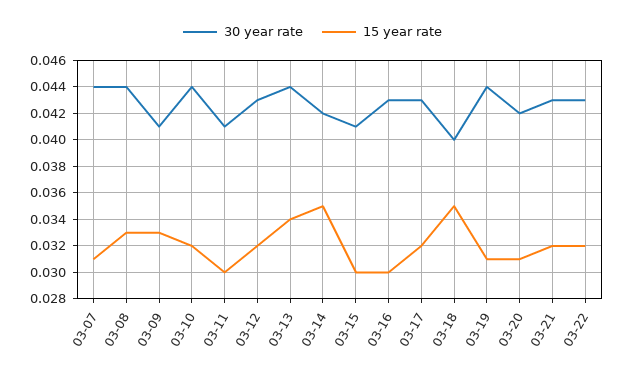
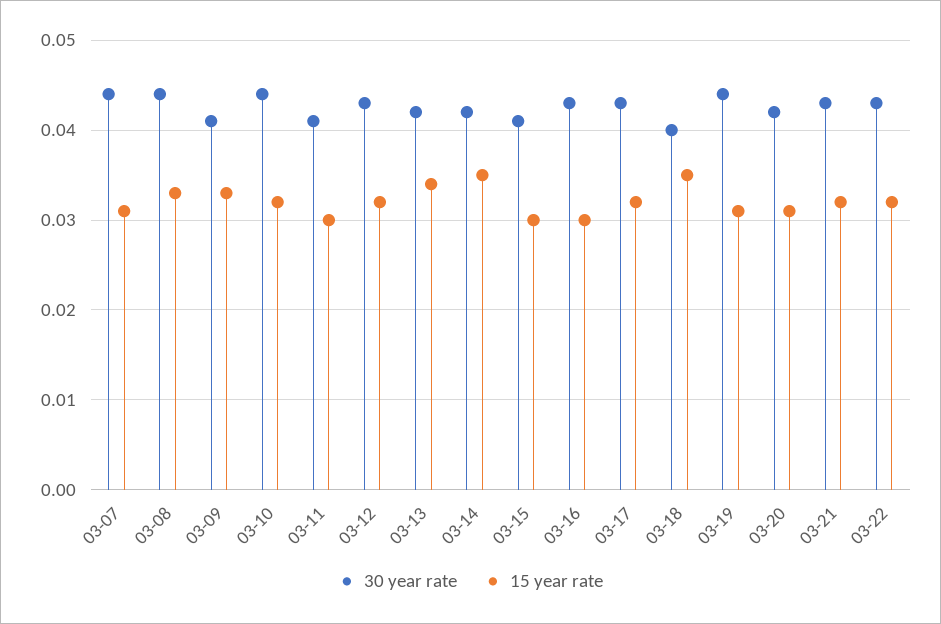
30 year rate, 03-13: 0.044 -> 0.042

